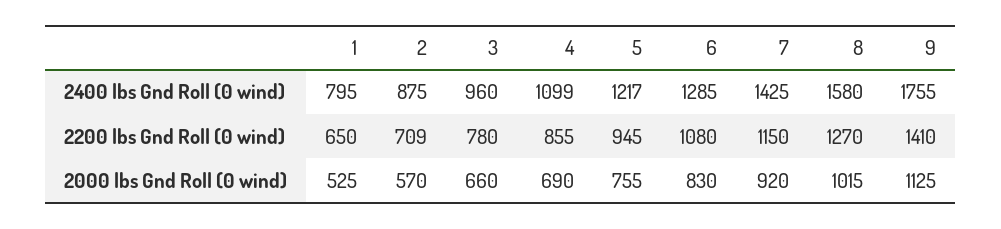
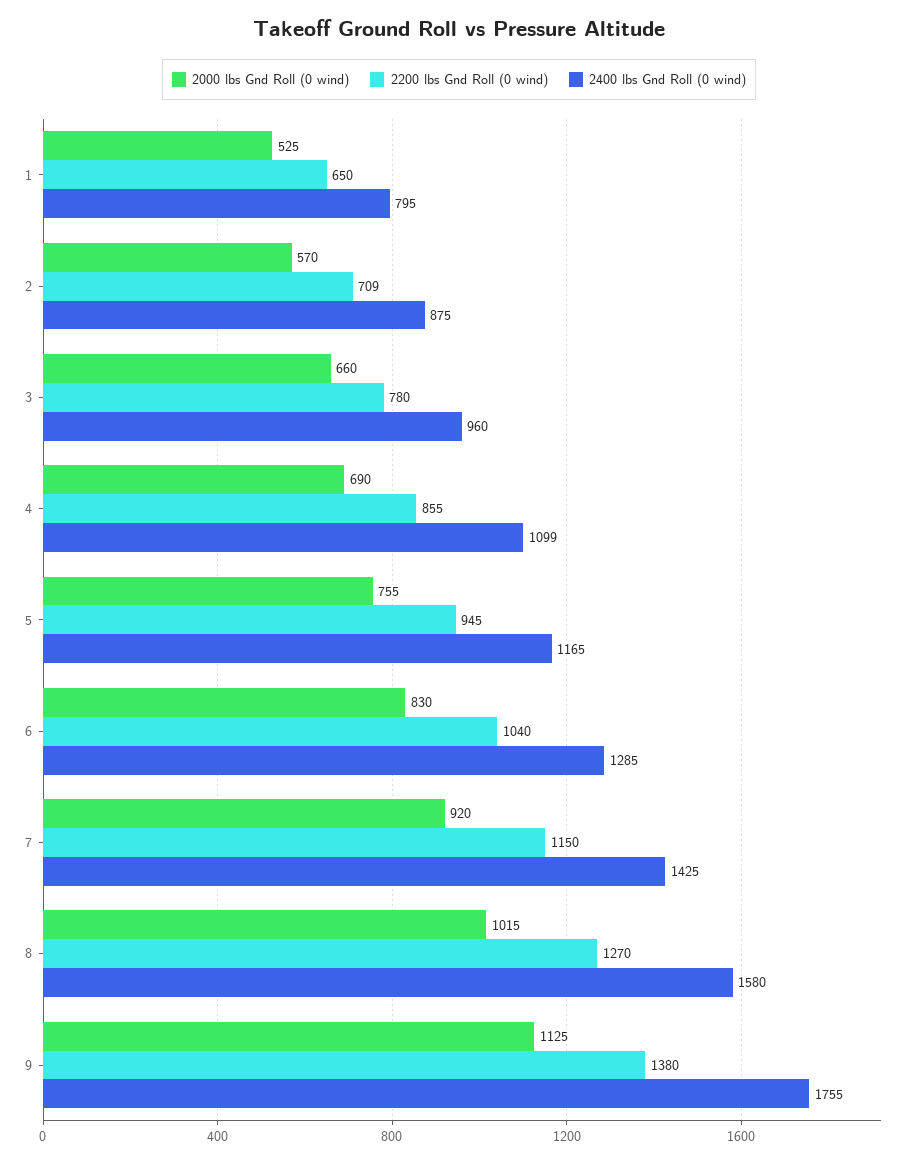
2400 lbs Gnd Roll (0 wind), 5: 1217 -> 1165
2200 lbs Gnd Roll (0 wind), 6: 1080 -> 1040
2200 lbs Gnd Roll (0 wind), 9: 1410 -> 1380

